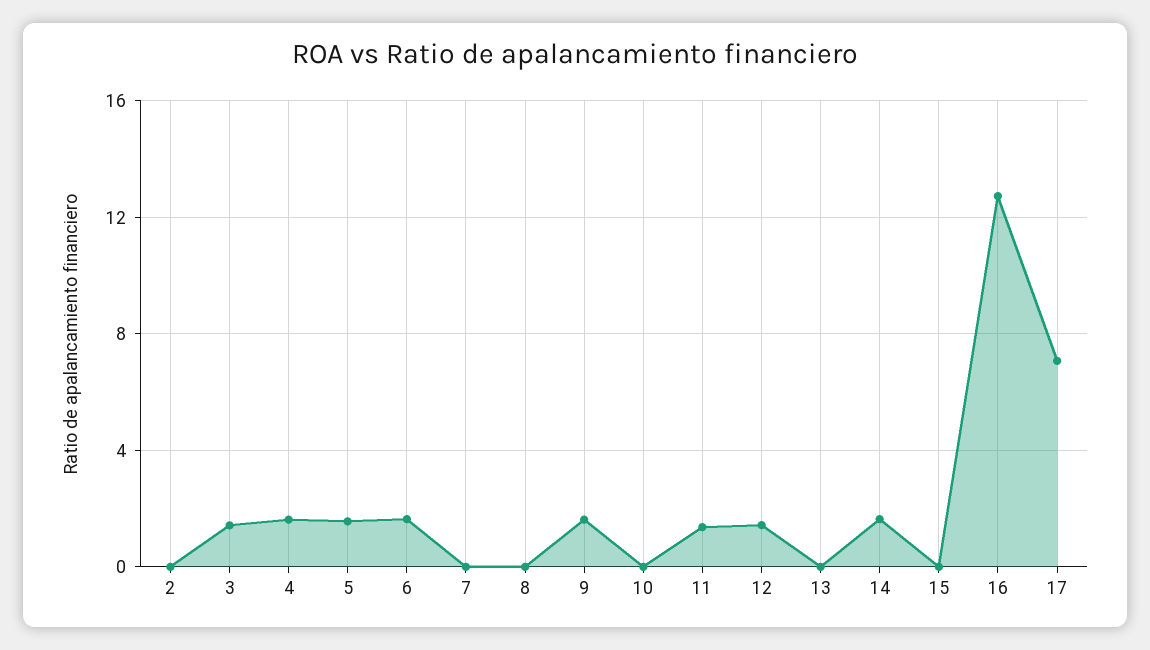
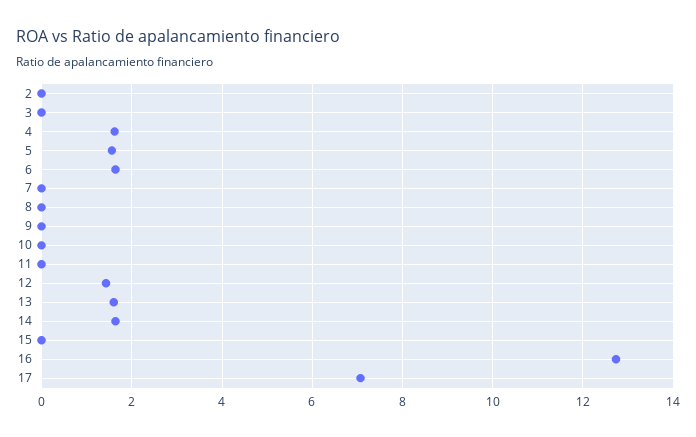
3: 1.5 -> 0
9: 1.5 -> 0
11: 1.5 -> 0
13: 0 -> 1.6

